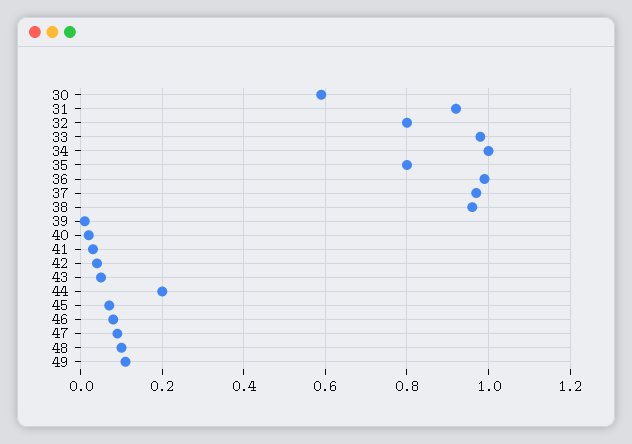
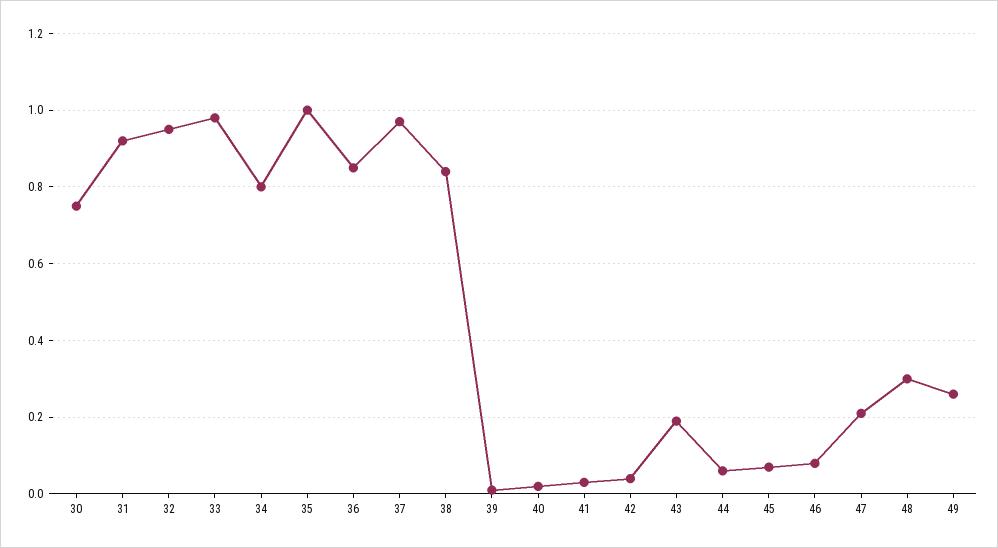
30: 0.6 -> 0.75
32: 0.8 -> 0.95
34: 1 -> 0.8
35: 0.8 -> 1
36: 1 -> 0.85
38: 0.95 -> 0.85
43: 0.05 -> 0.2
44: 0.2 -> 0.05
47: 0.1 -> 0.2
48: 0.1 -> 0.3
49: 0.1 -> 0.25

